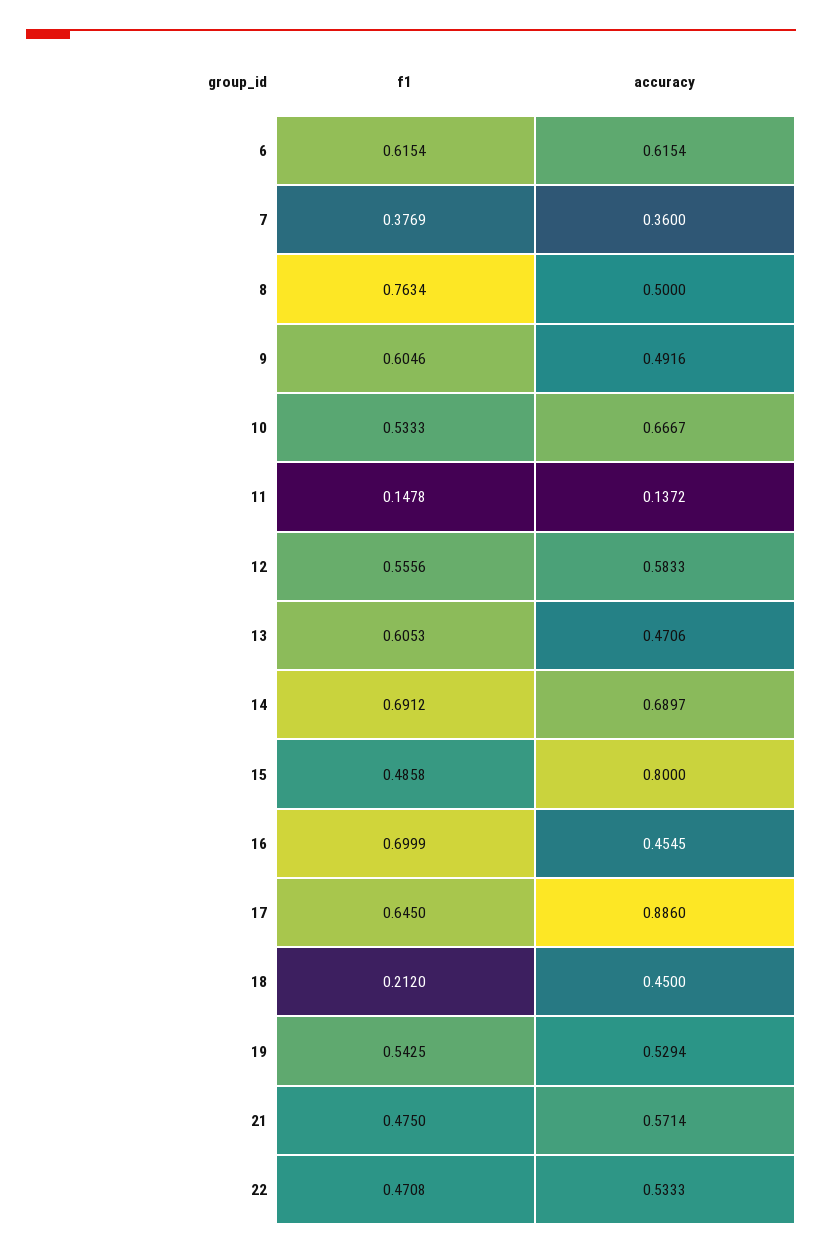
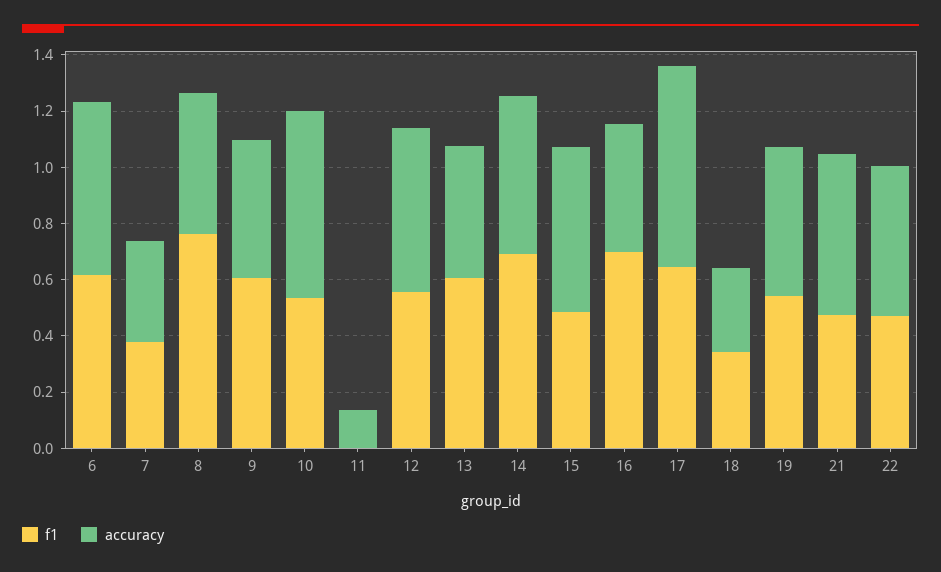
f1, 11: 0.1478 -> 0
accuracy, 14: 0.6897 -> 0.55
accuracy, 15: 0.8 -> 0.6
accuracy, 17: 0.886 -> 0.7
f1, 18: 0.212 -> 0.35
accuracy, 18: 0.45 -> 0.3

